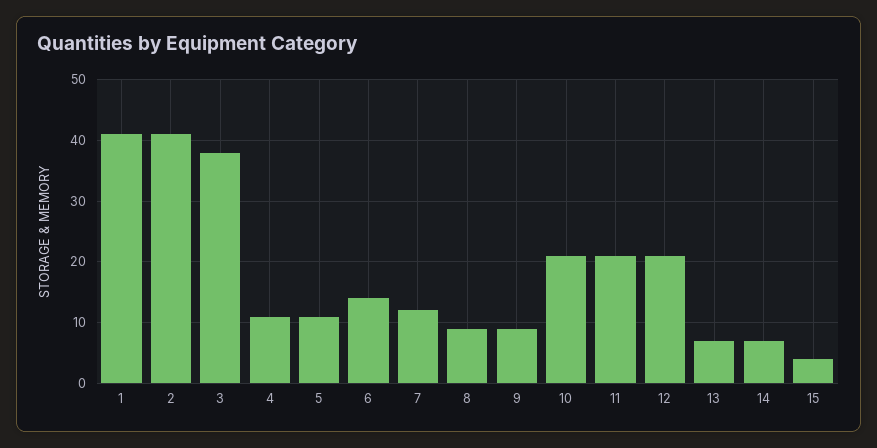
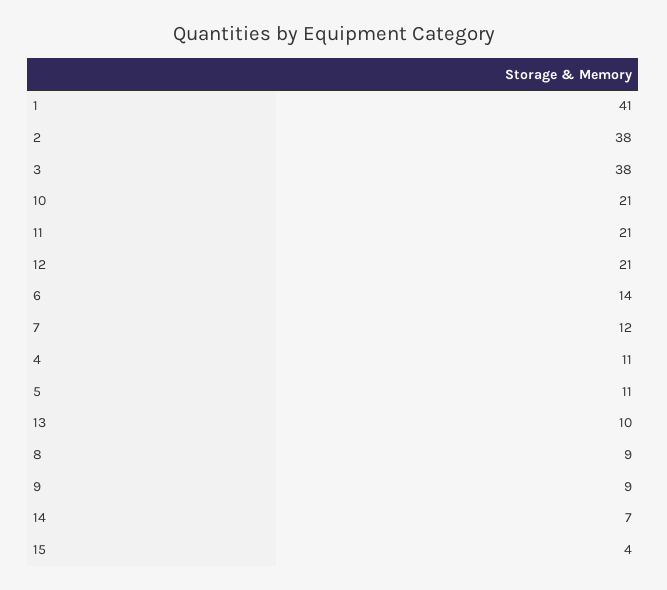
2: 41 -> 38
13: 7 -> 10

